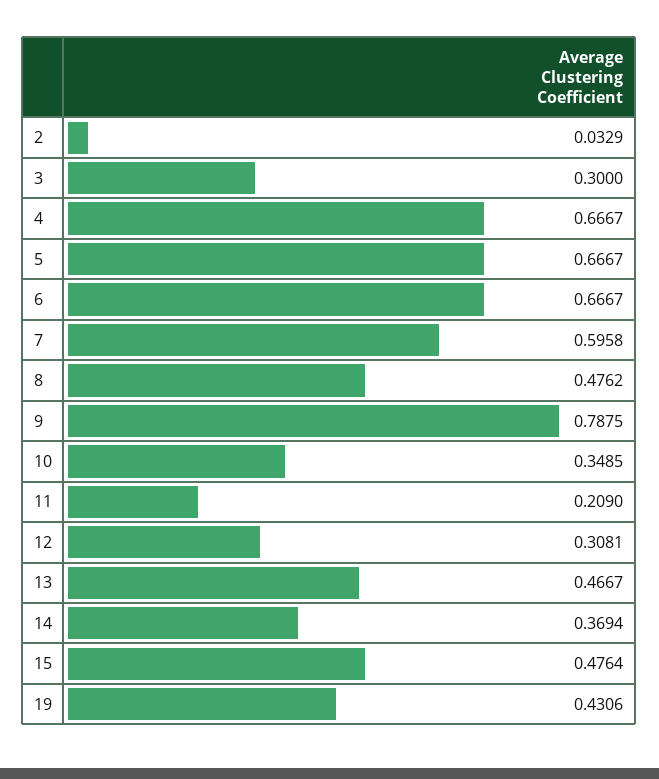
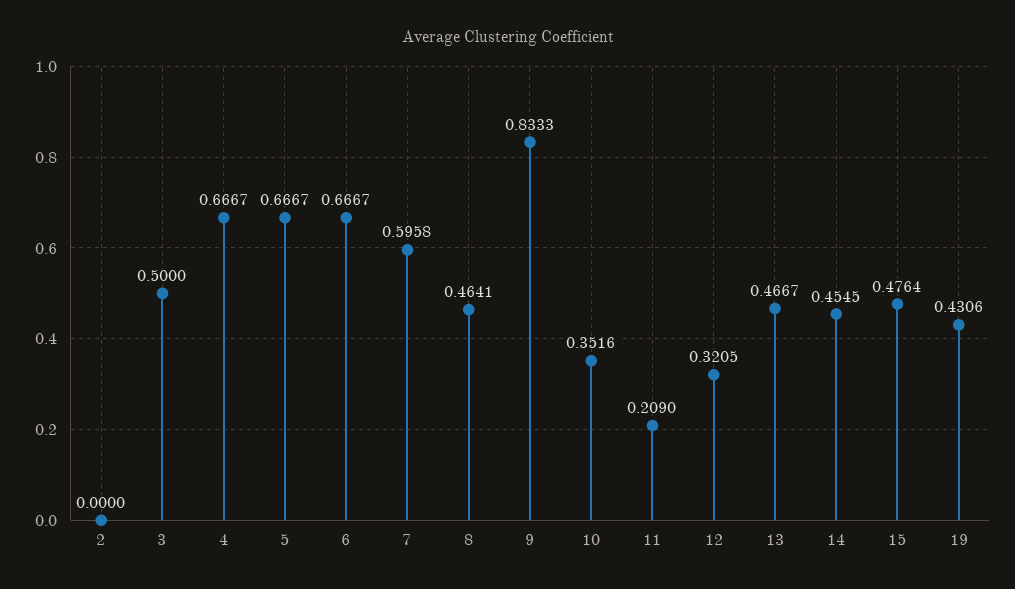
2: 0.0329 -> 0
3: 0.3 -> 0.5
8: 0.4762 -> 0.4641
9: 0.7875 -> 0.8333
10: 0.3485 -> 0.3516
12: 0.3081 -> 0.3205
14: 0.3694 -> 0.4545

